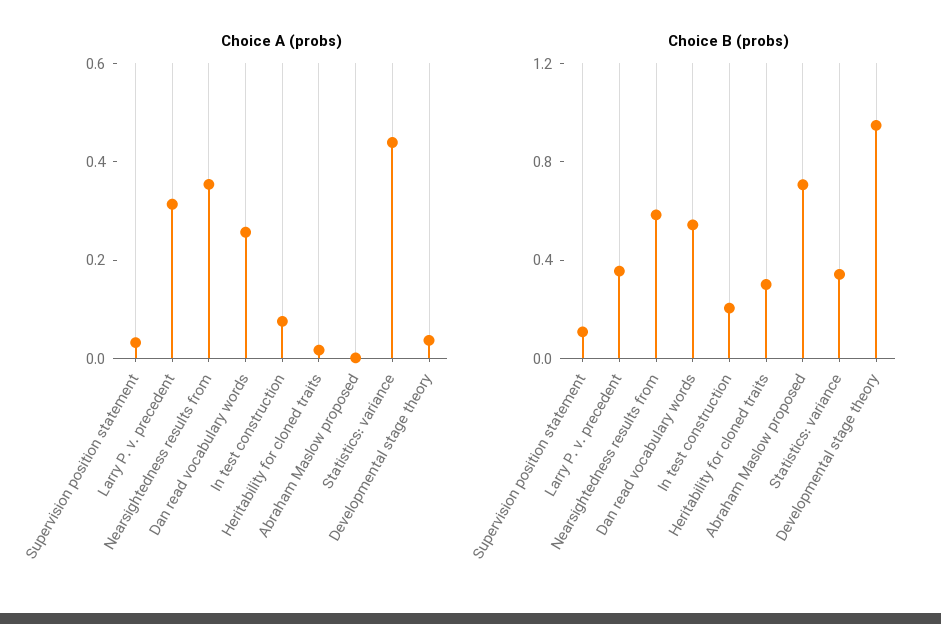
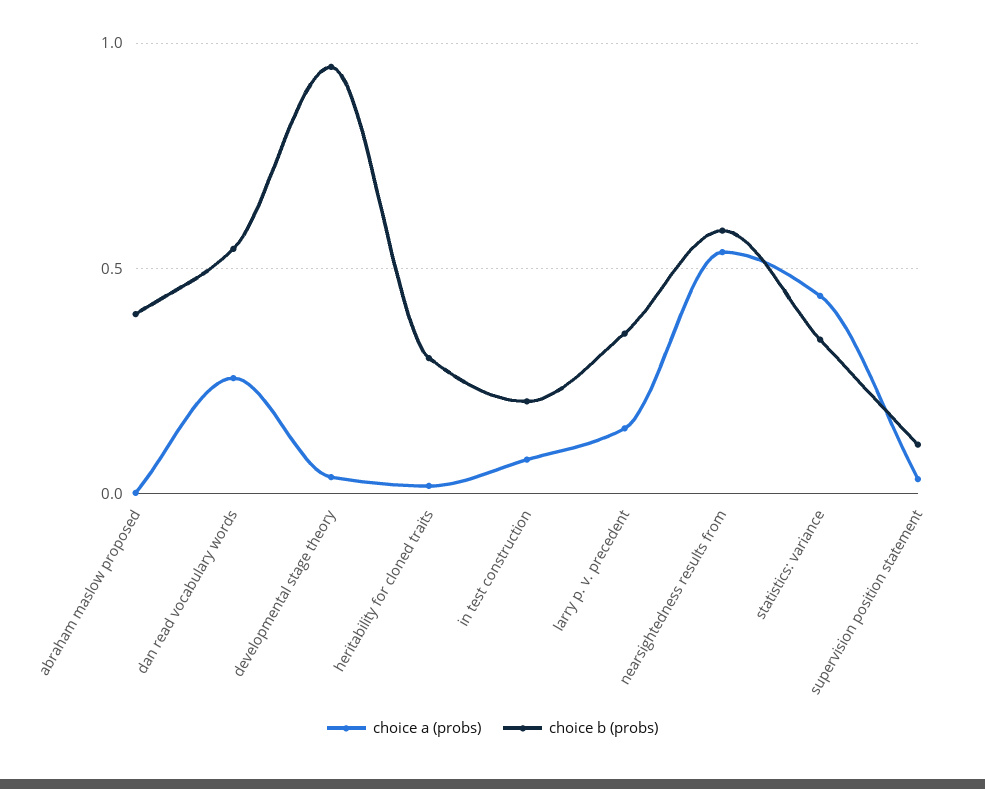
Choice A (probs), Larry P. v. precedent: 0.3 -> 0.15
Choice A (probs), Nearsightedness results from: 0.35 -> 0.55
Choice B (probs), Abraham Maslow proposed: 0.7 -> 0.4

